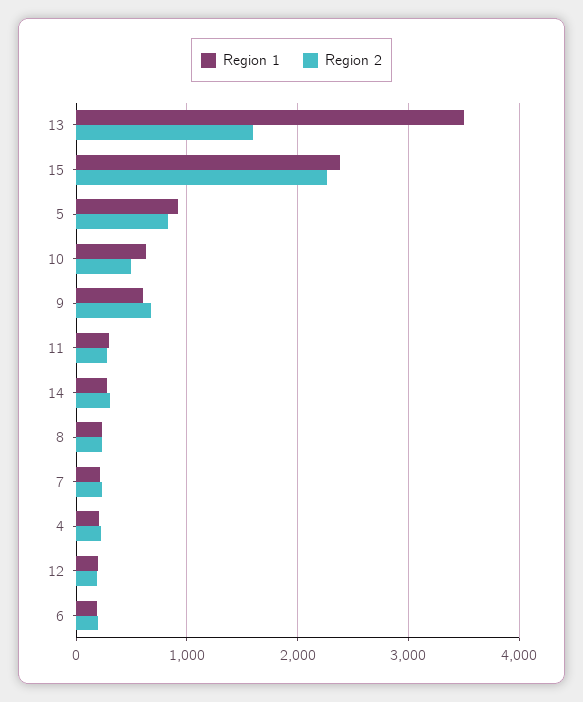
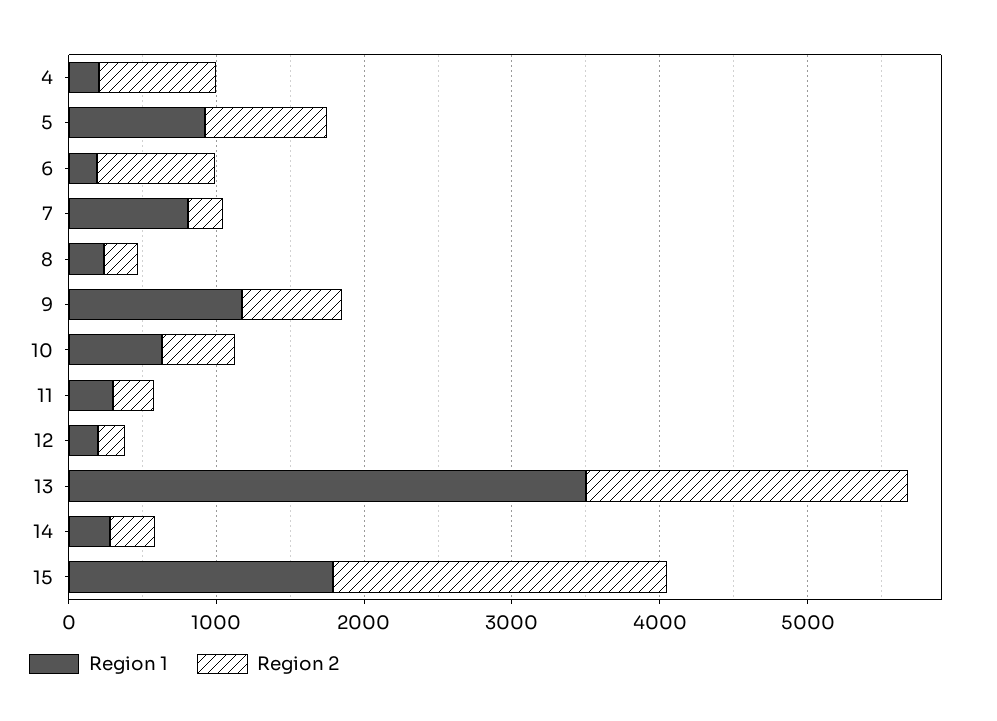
Region 2, 13: 1600 -> 2200
Region 1, 15: 2400 -> 1800
Region 1, 9: 600 -> 1200
Region 1, 7: 200 -> 800
Region 2, 4: 200 -> 800
Region 2, 6: 200 -> 800

